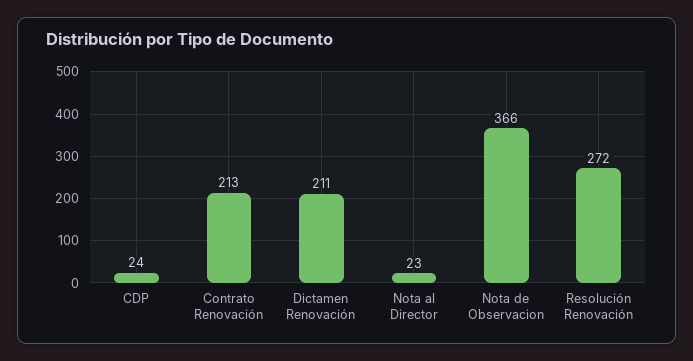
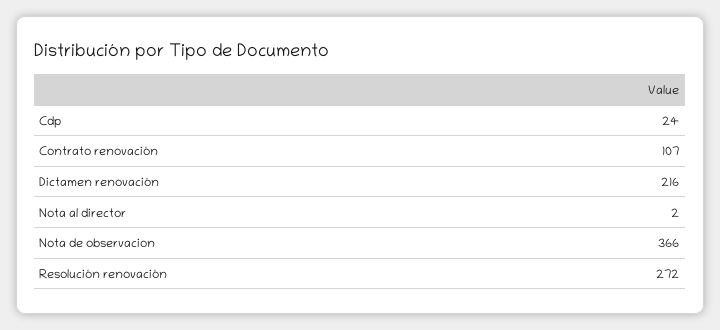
Contrato Renovación: 213 -> 107
Dictamen Renovación: 211 -> 216
Nota al Director: 23 -> 2

